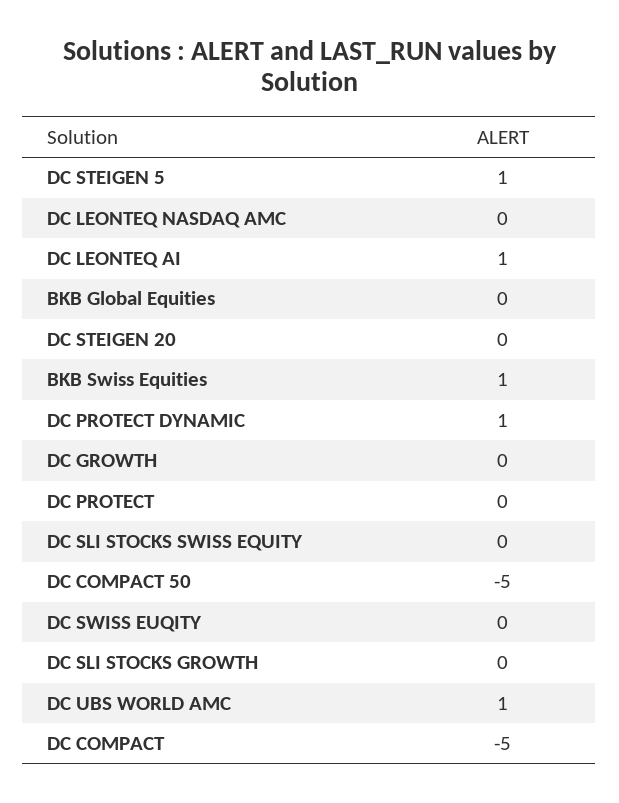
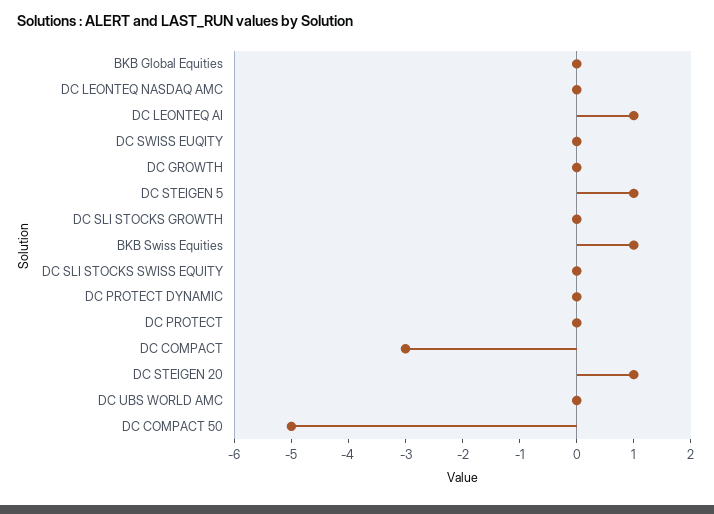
DC STEIGEN 20: 0 -> 1
DC PROTECT DYNAMIC: 1 -> 0
DC UBS WORLD AMC: 1 -> 0
DC COMPACT: -5 -> -3

